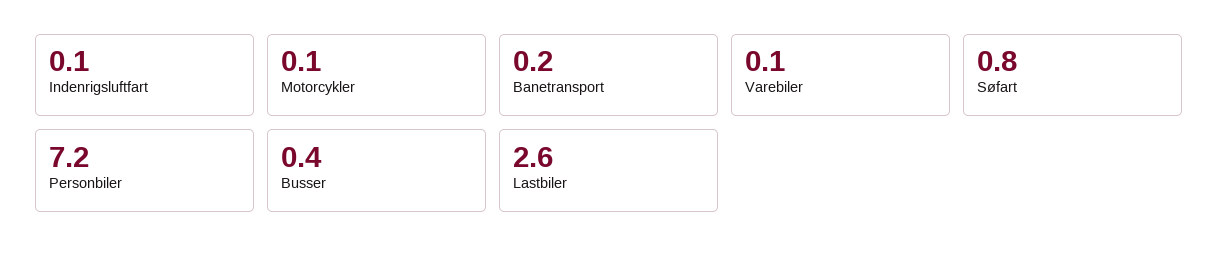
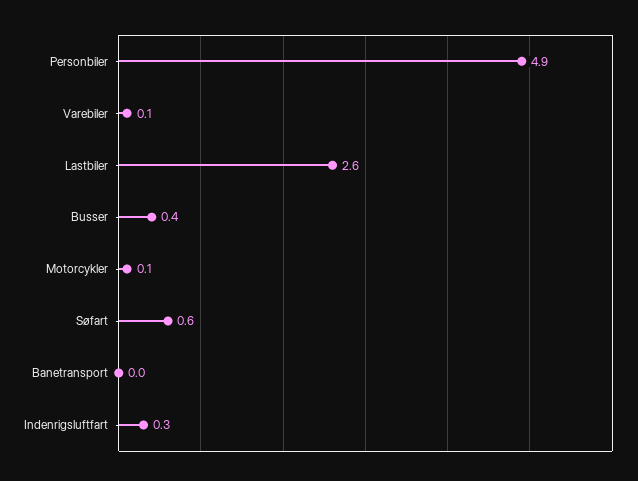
Indenrigsluftfart: 0.1 -> 0.3
Banetransport: 0.2 -> 0
Søfart: 0.8 -> 0.6
Personbiler: 7.2 -> 4.9

